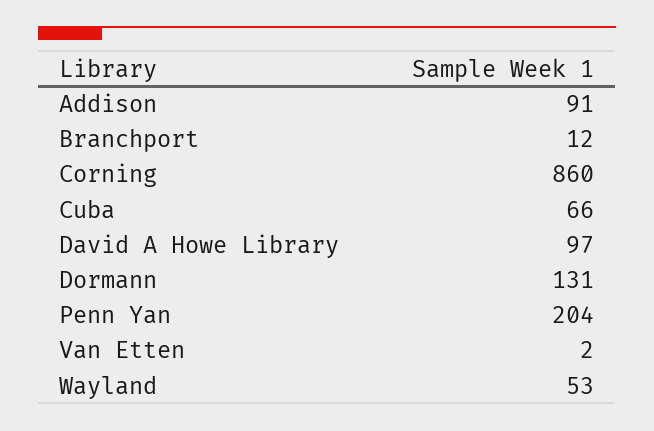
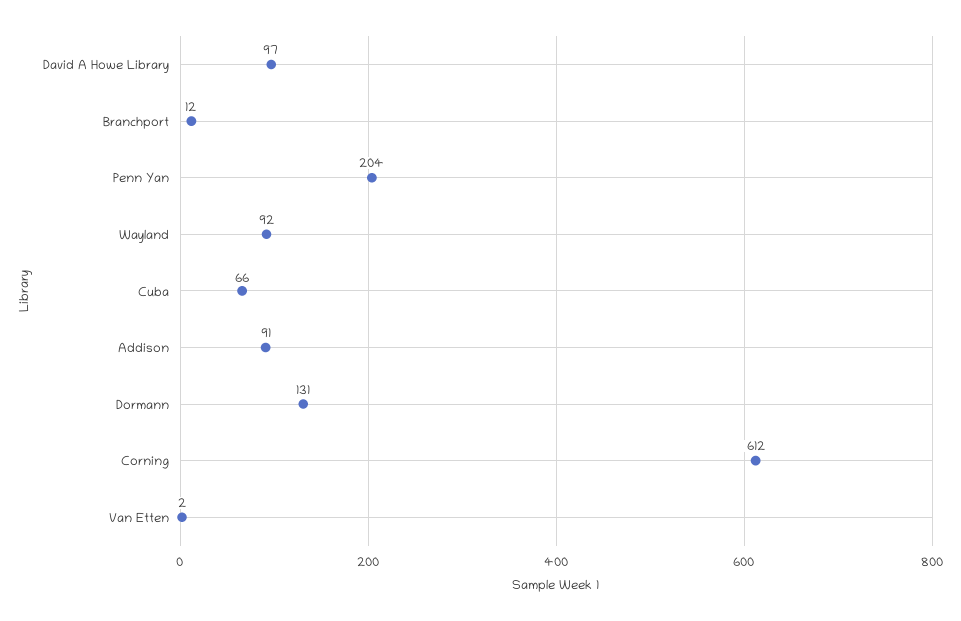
Corning: 860 -> 612
Wayland: 53 -> 92

